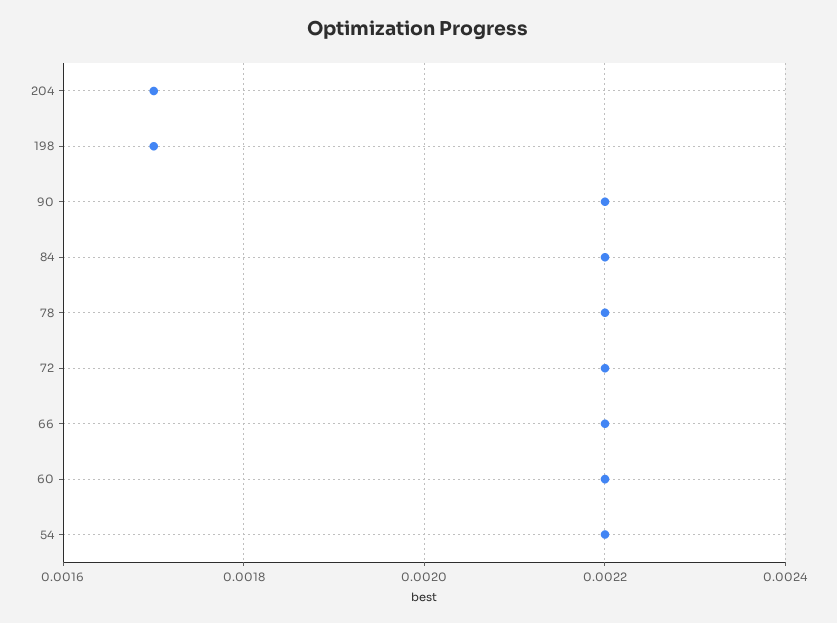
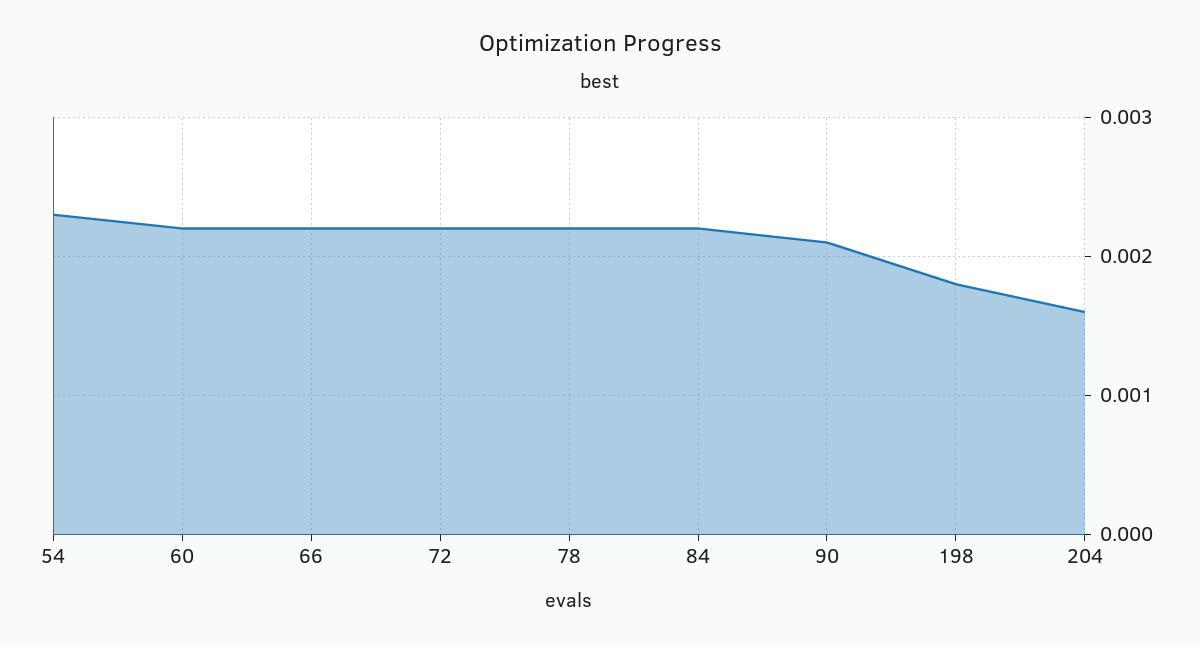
204: 0.0017 -> 0.0016
198: 0.0017 -> 0.0018
90: 0.0022 -> 0.0021
54: 0.0022 -> 0.0023

